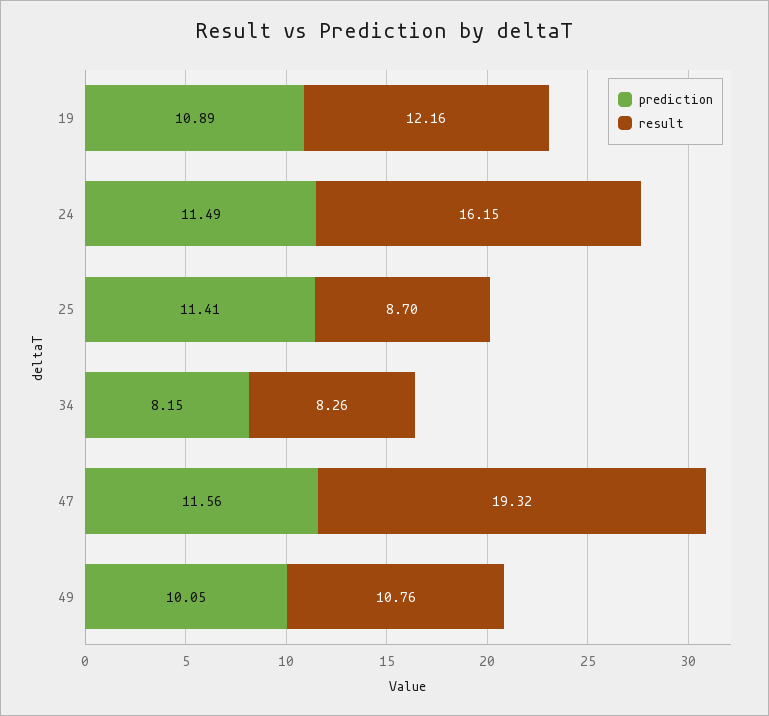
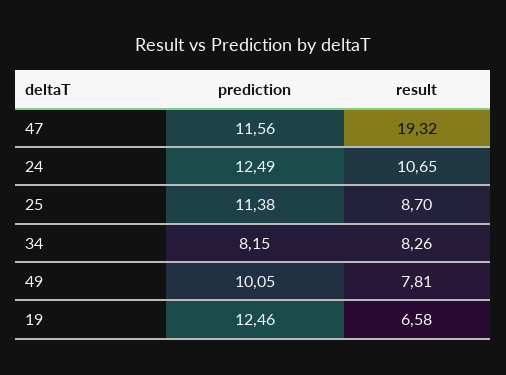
prediction, 19: 10.89 -> 12.46
result, 19: 12.16 -> 6.58
prediction, 24: 11.49 -> 12.49
result, 24: 16.15 -> 10.65
prediction, 25: 11.41 -> 11.38
result, 49: 10.76 -> 7.81

